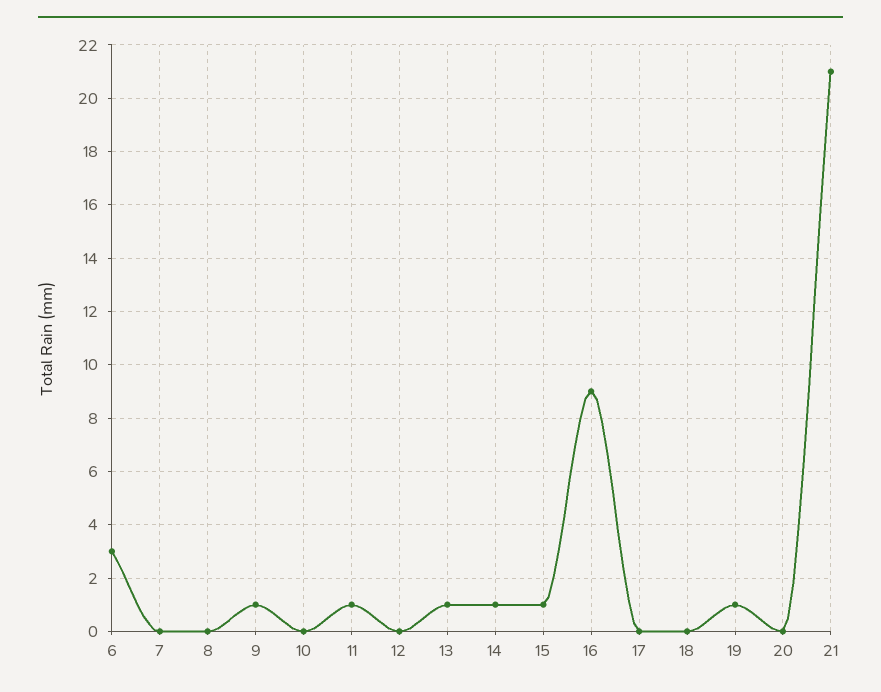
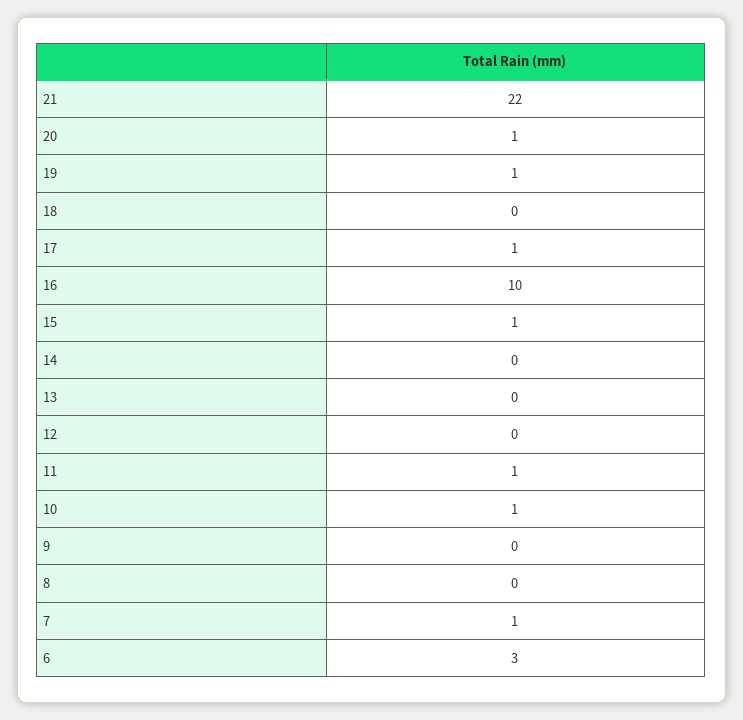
7: 0 -> 1
9: 1 -> 0
10: 0 -> 1
13: 1 -> 0
14: 1 -> 0
16: 9 -> 10
17: 0 -> 1
20: 0 -> 1
21: 21 -> 22

